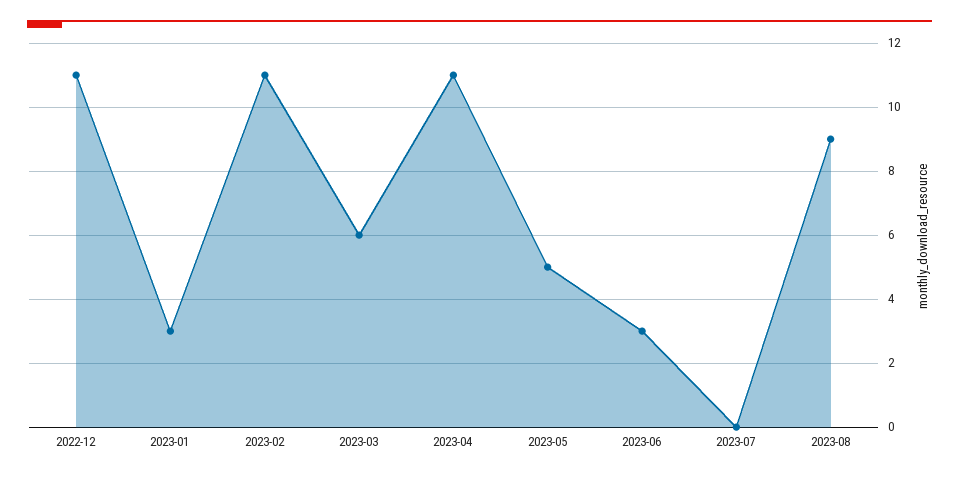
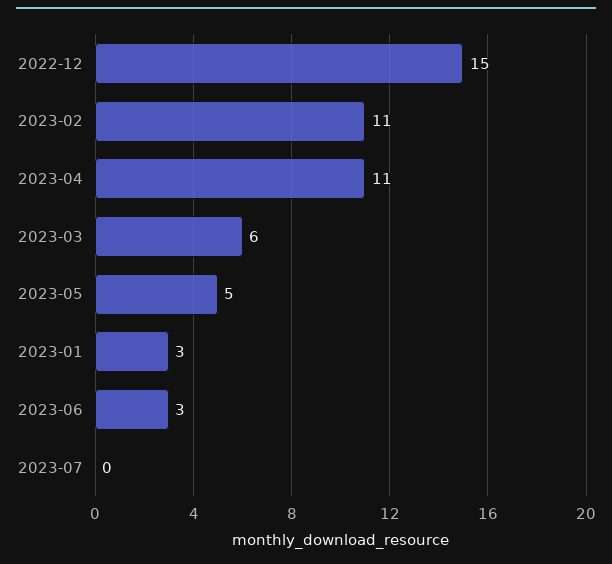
2022-12: 11 -> 15
2023-08: 9 -> none

